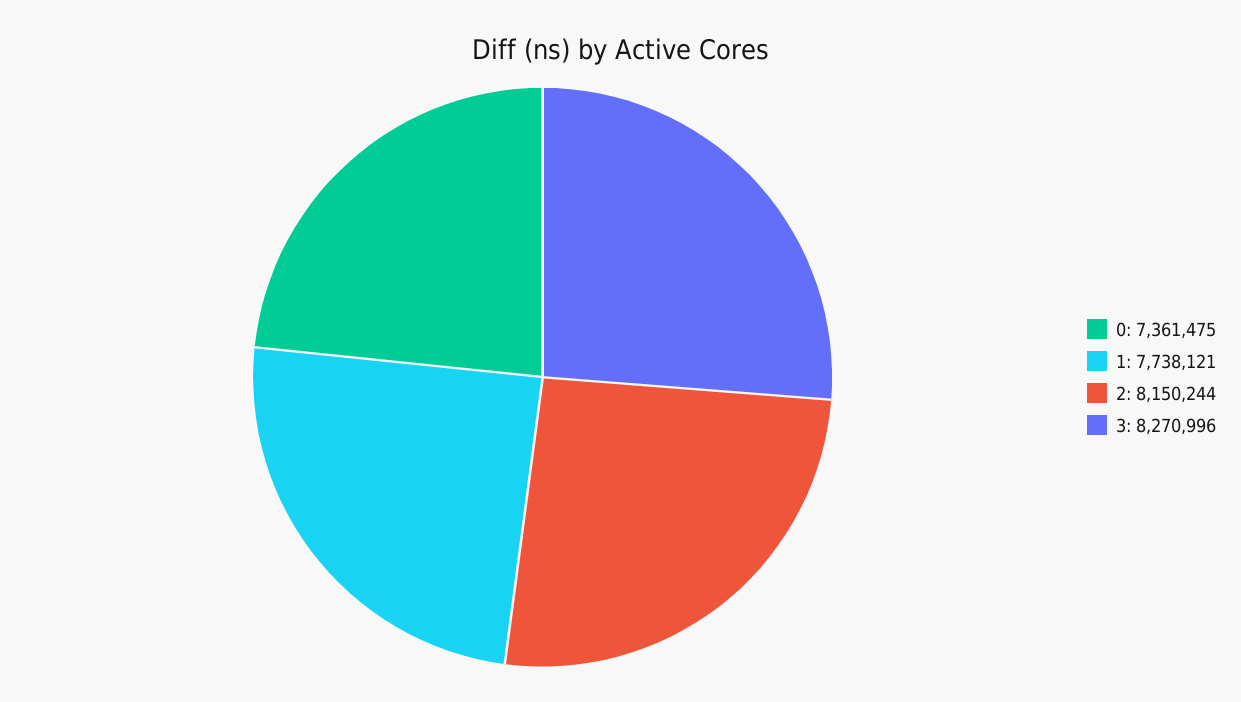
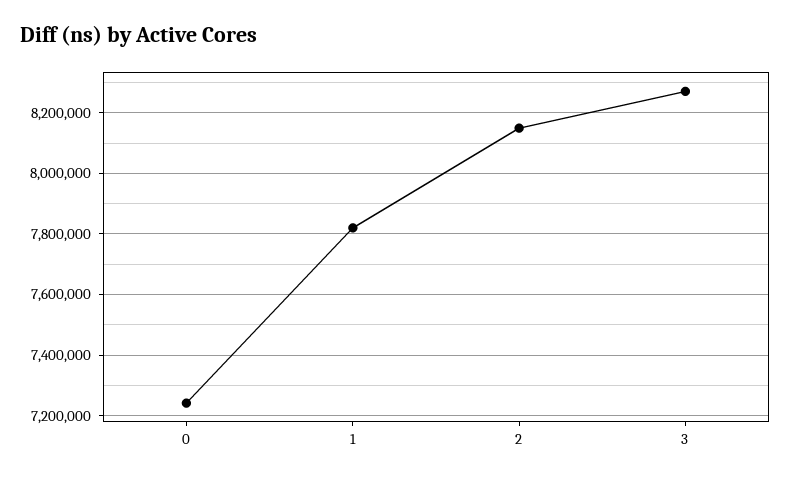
0: 7361475 -> 7240000
1: 7738121 -> 7820000

